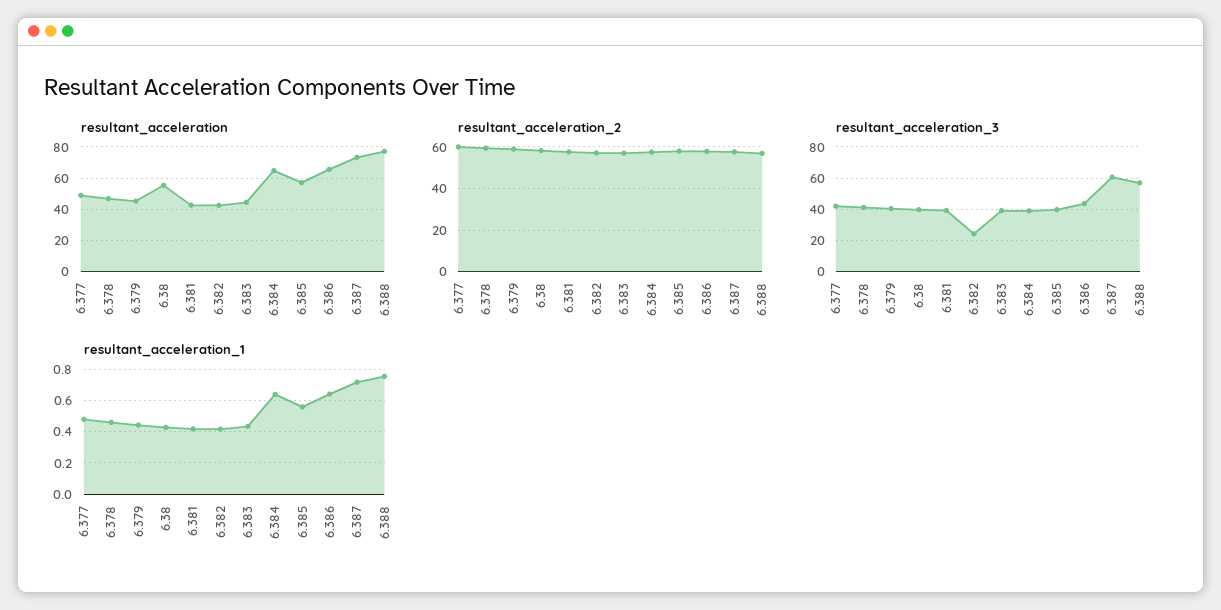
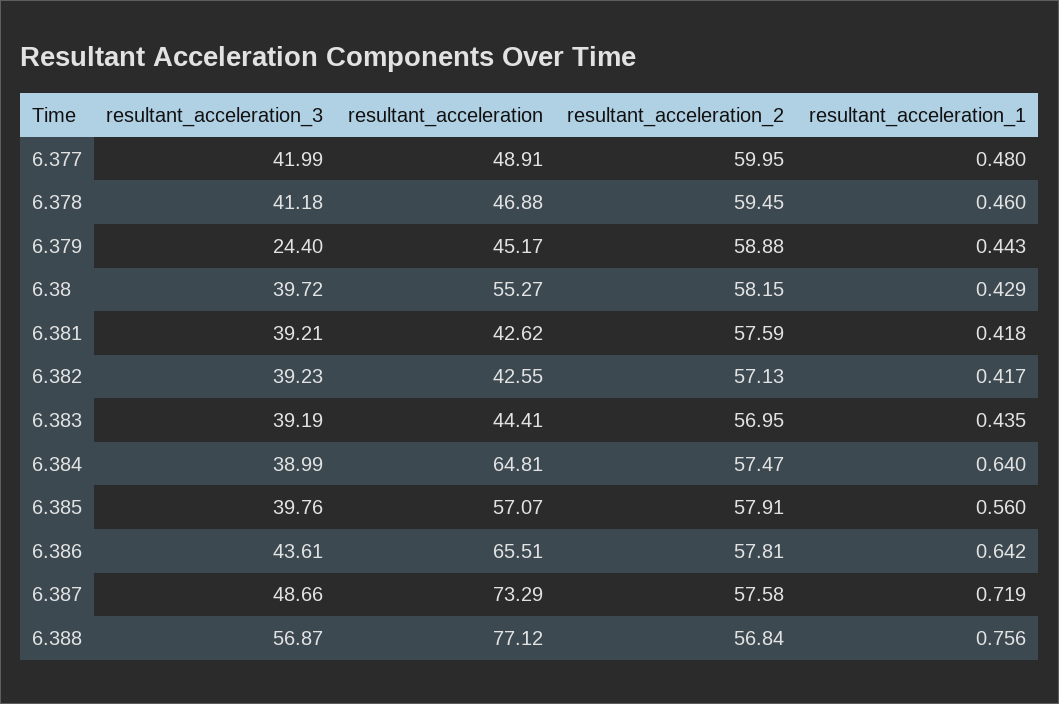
resultant_acceleration_3, 6.379: 40 -> 24.4
resultant_acceleration_3, 6.382: 25 -> 39.23
resultant_acceleration_3, 6.387: 60 -> 48.66

